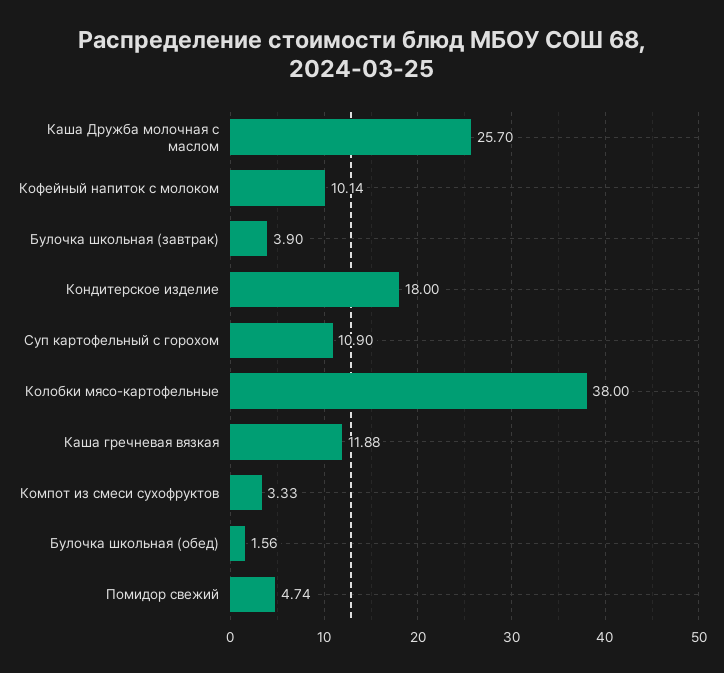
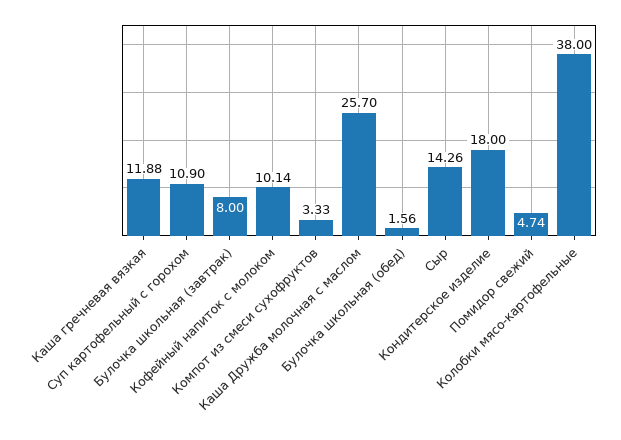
Булочка школьная (завтрак): 3.9 -> 8
Сыр: none -> 14.26

